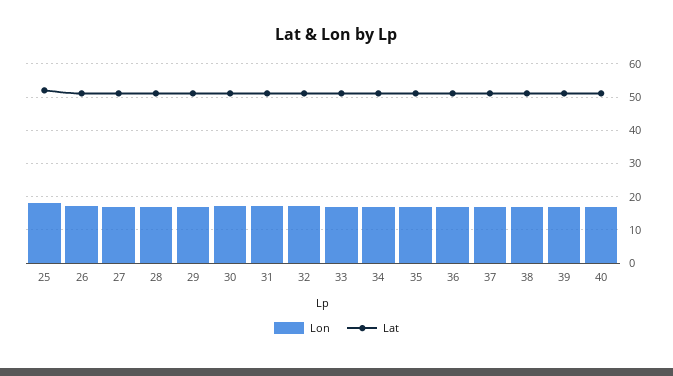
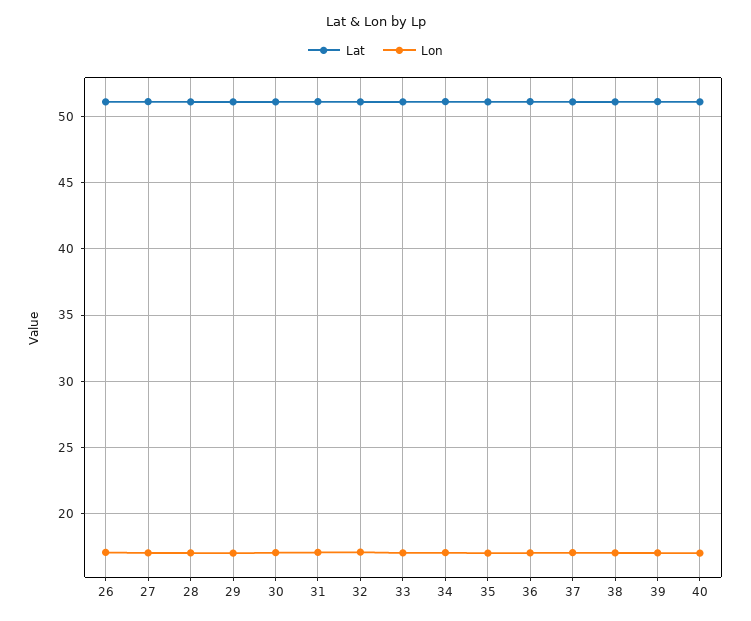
Lon, 25: 18 -> none
Lat, 25: 52 -> none

